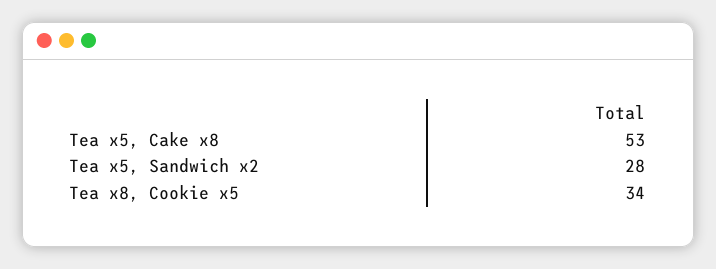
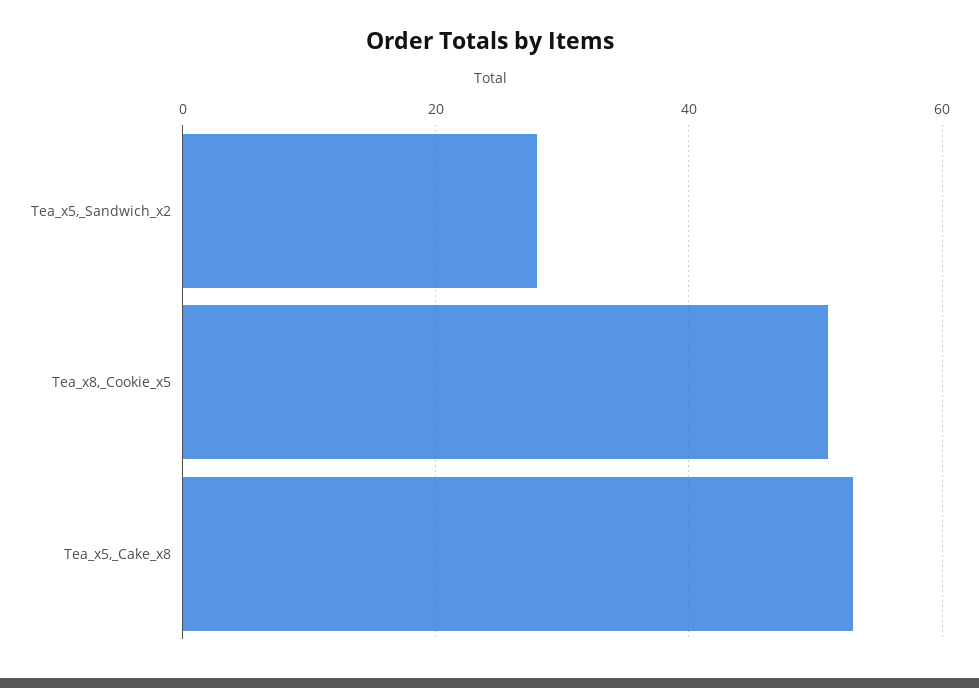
Tea x8, Cookie x5: 34 -> 50

